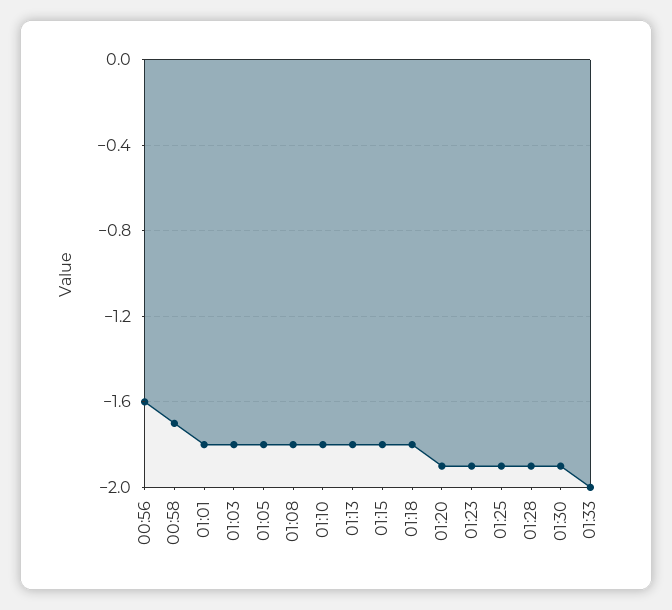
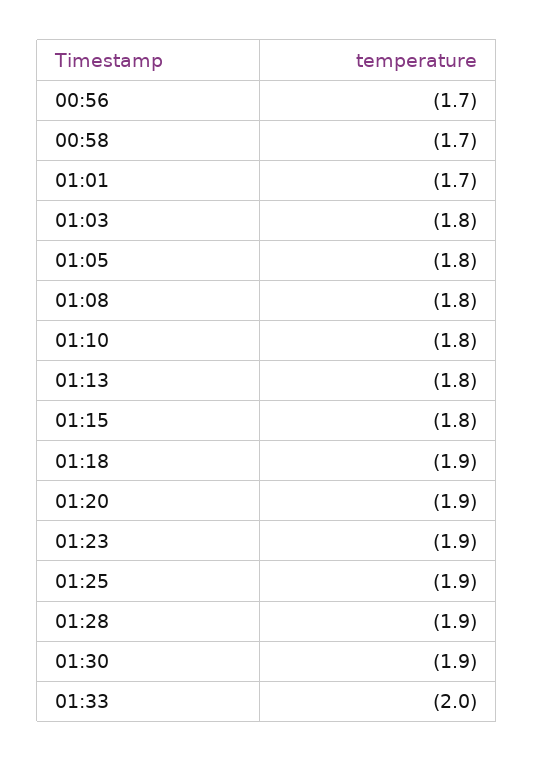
00:56: -1.6 -> -1.7
01:01: -1.8 -> -1.7
01:18: -1.8 -> -1.9

